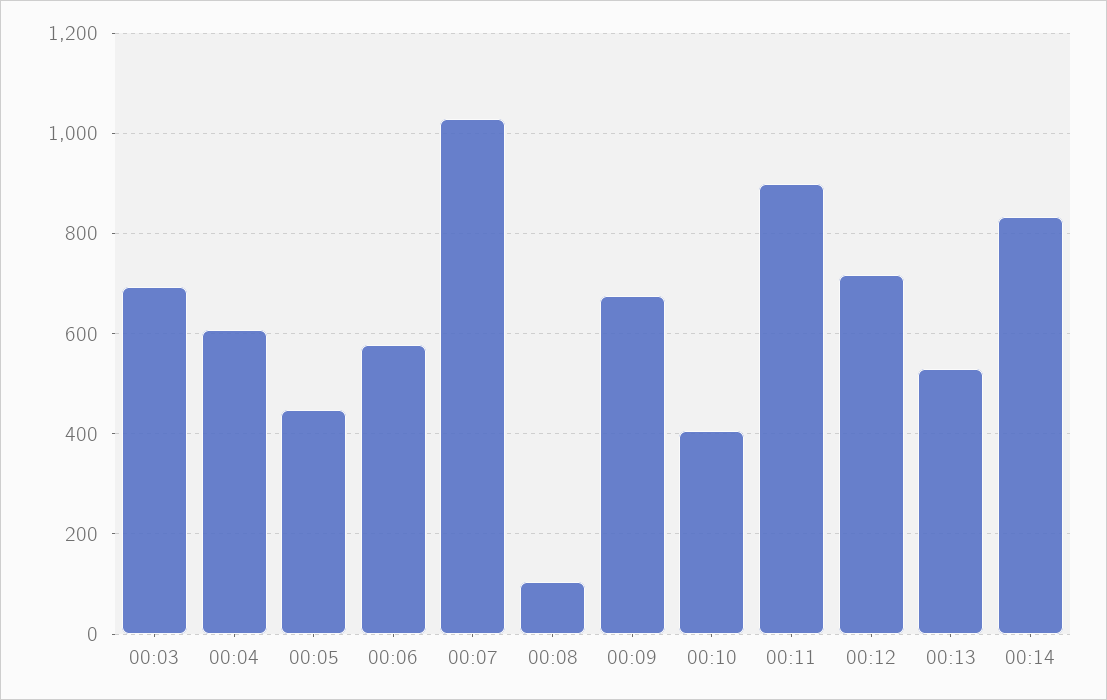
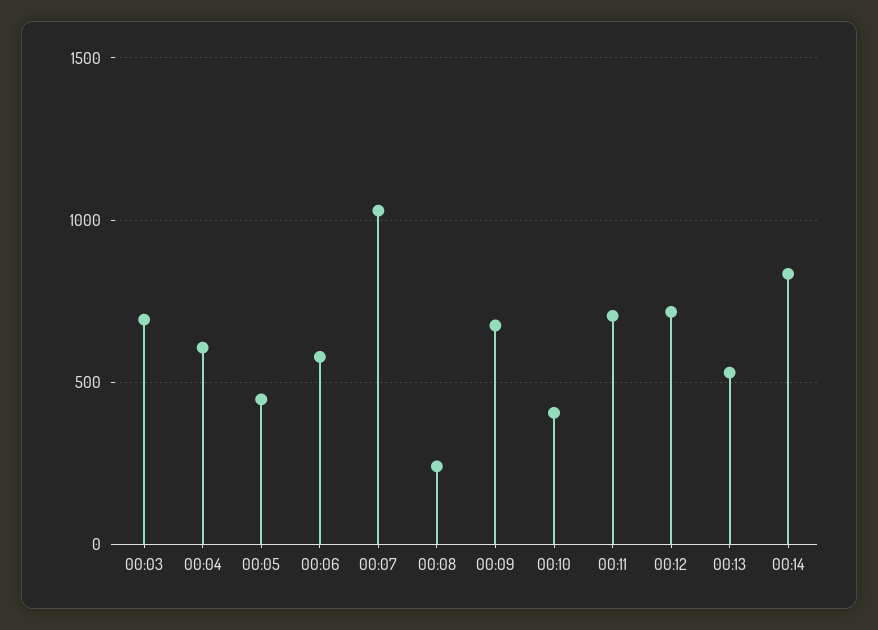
00:08: 100 -> 250
00:11: 900 -> 700

